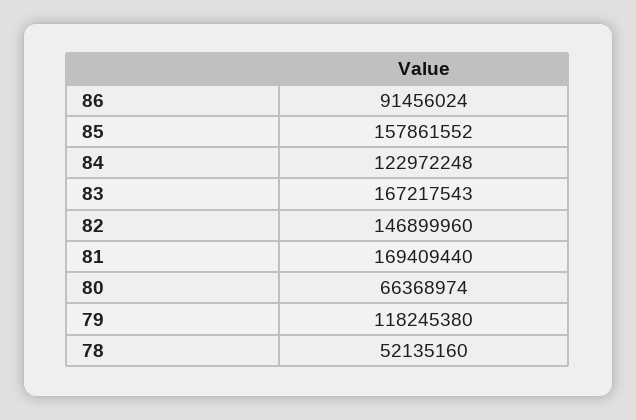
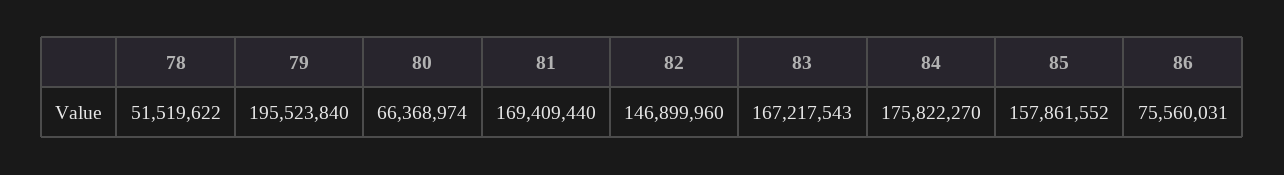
86: 91456024 -> 75560031
84: 122972248 -> 175822270
79: 118245380 -> 195523840
78: 52135160 -> 51519622

